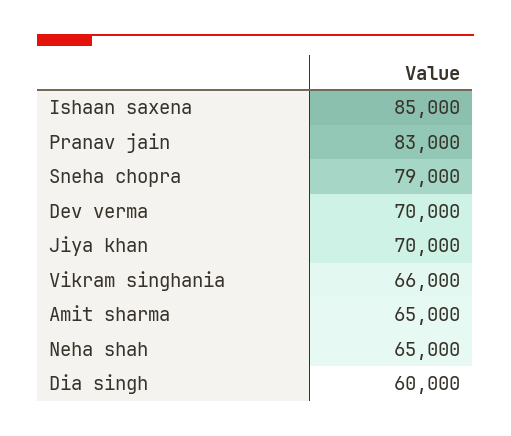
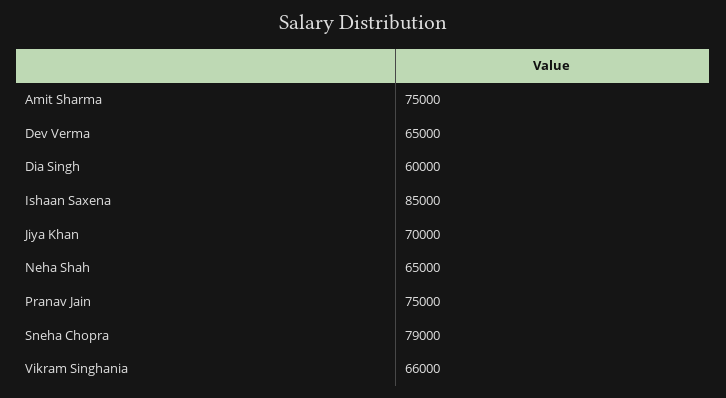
Pranav jain: 83000 -> 75000
Dev verma: 70000 -> 65000
Amit sharma: 65000 -> 75000

